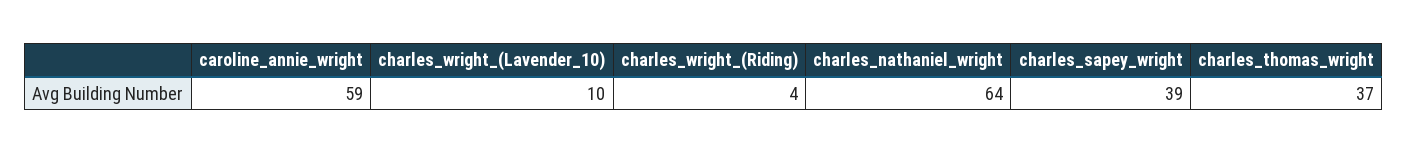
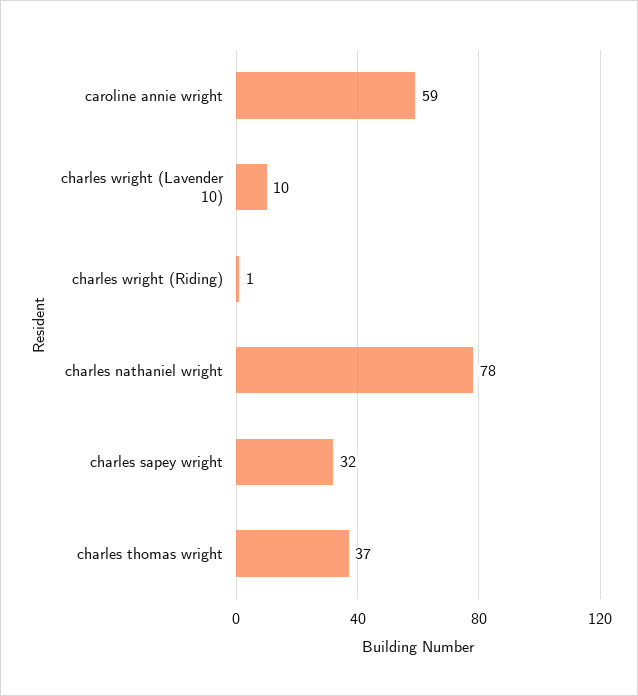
charles_wright_(Riding): 4 -> 1
charles_nathaniel_wright: 64 -> 78
charles_sapey_wright: 39 -> 32

